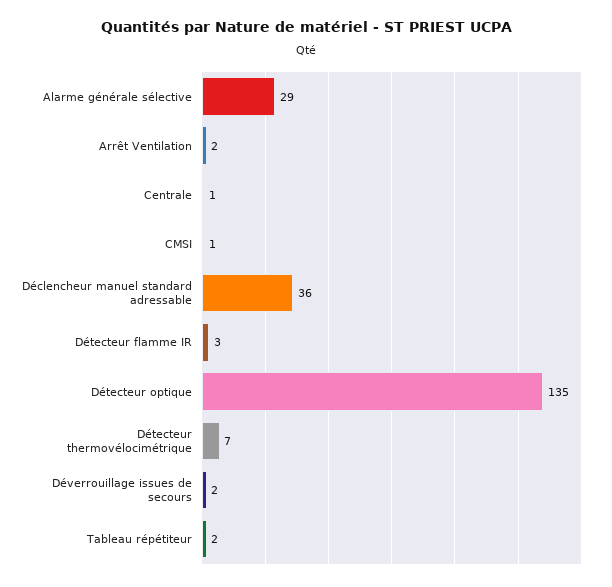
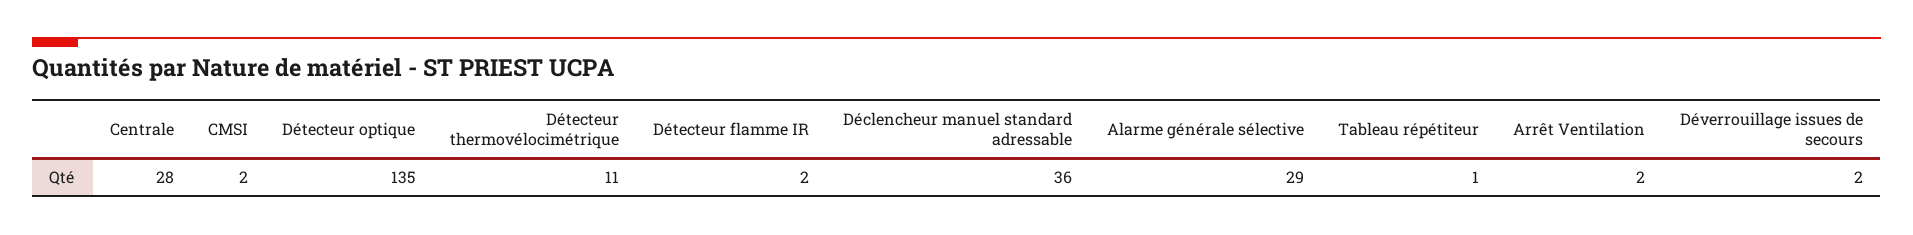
Centrale: 1 -> 28
CMSI: 1 -> 2
Détecteur flamme IR: 3 -> 2
Détecteur thermovélocimétrique: 7 -> 11
Tableau répétiteur: 2 -> 1

